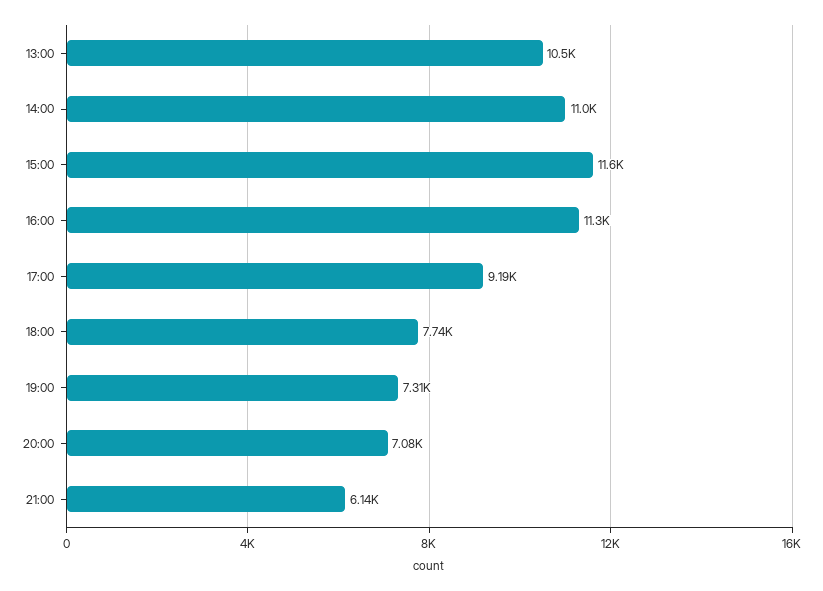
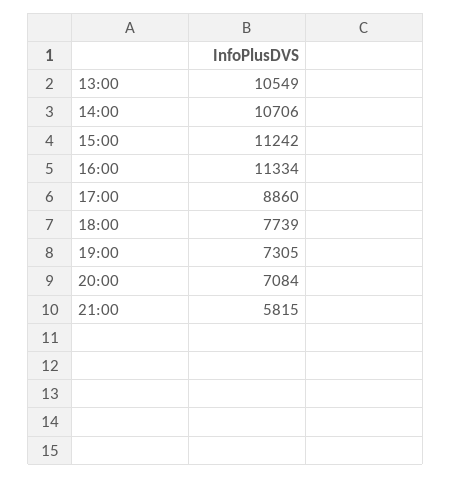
14:00: 11000 -> 10706
15:00: 11600 -> 11242
17:00: 9190 -> 8860
21:00: 6140 -> 5815

